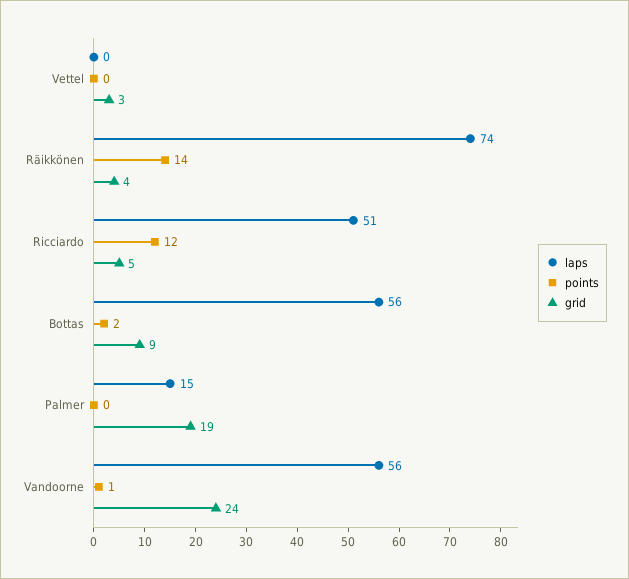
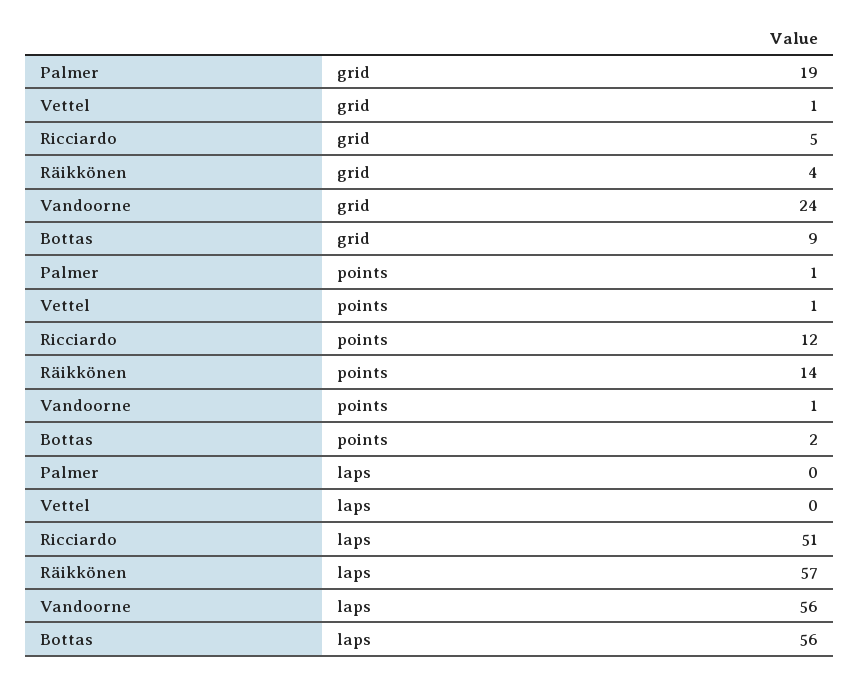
points, Vettel: 0 -> 1
grid, Vettel: 3 -> 1
laps, Räikkönen: 74 -> 57
laps, Palmer: 15 -> 0
points, Palmer: 0 -> 1

